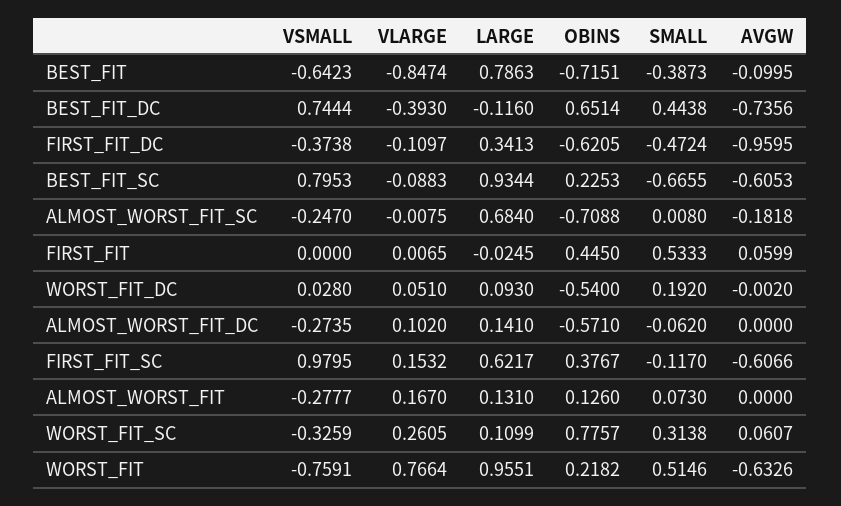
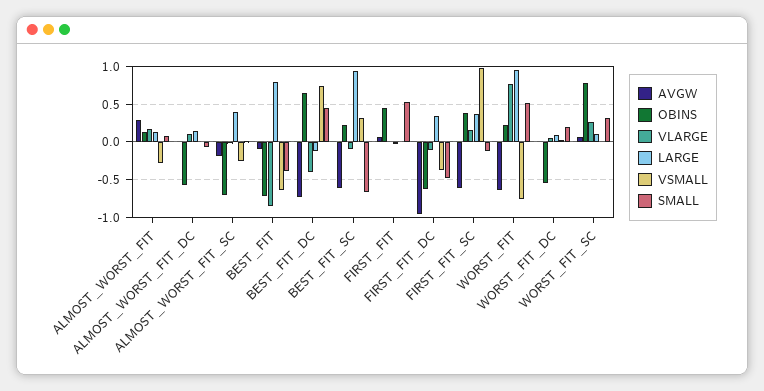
VSMALL, BEST_FIT_SC: 0.7953 -> 0.3
LARGE, ALMOST_WORST_FIT_SC: 0.684 -> 0.4
VSMALL, ALMOST_WORST_FIT_DC: -0.2735 -> 0
LARGE, FIRST_FIT_SC: 0.6217 -> 0.4
AVGW, ALMOST_WORST_FIT: 0 -> 0.3
VSMALL, WORST_FIT_SC: -0.3259 -> 0

